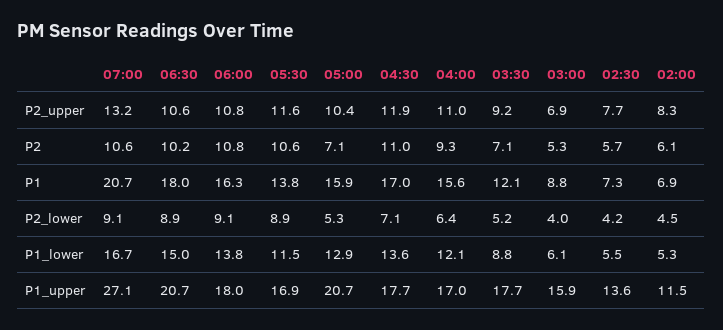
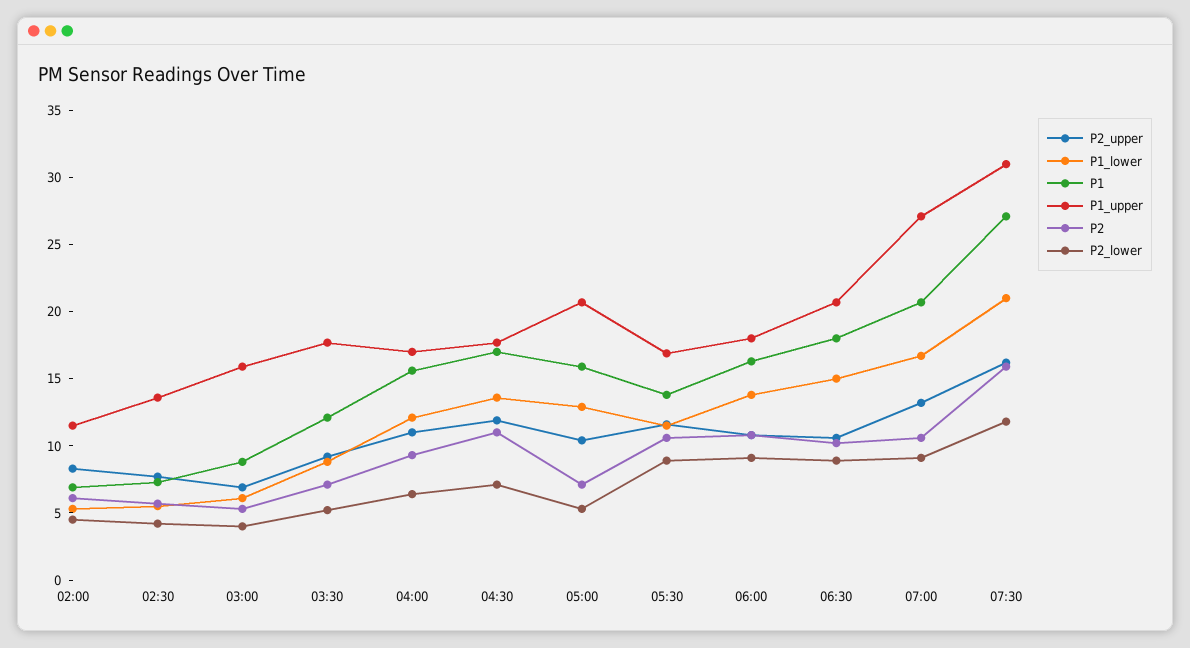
P2_upper, 07:30: none -> 16
P1_lower, 07:30: none -> 21
P1, 07:30: none -> 27
P1_upper, 07:30: none -> 31
P2, 07:30: none -> 16
P2_lower, 07:30: none -> 12

